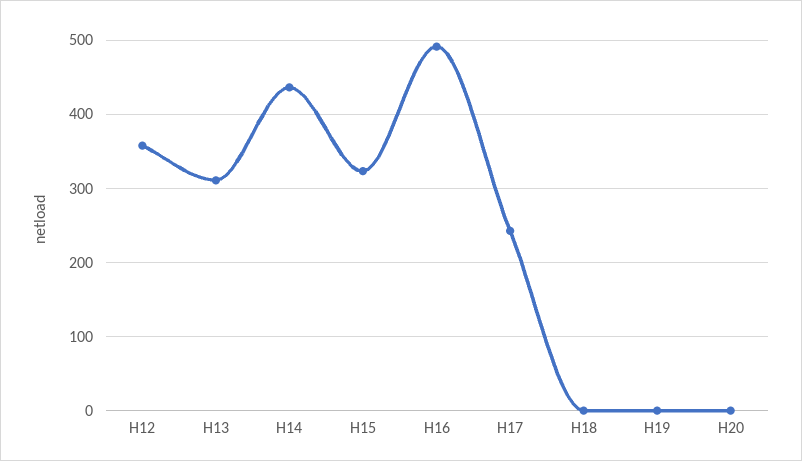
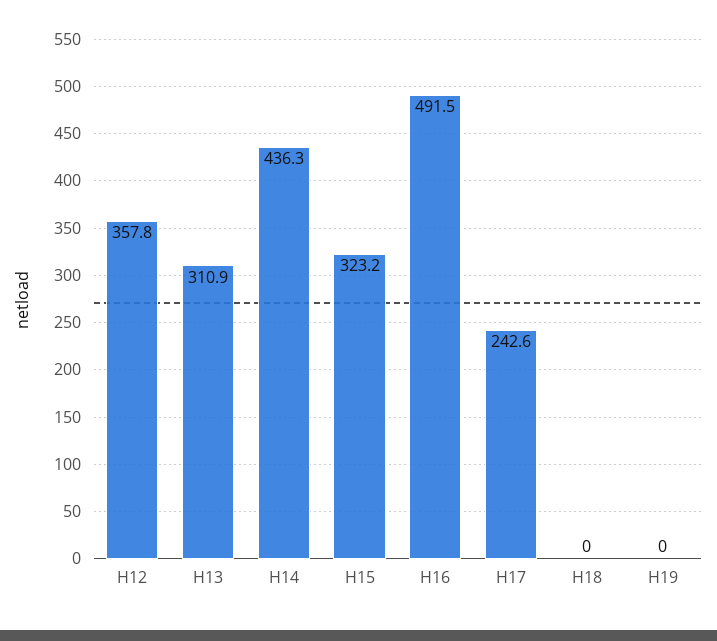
H20: 0 -> none

